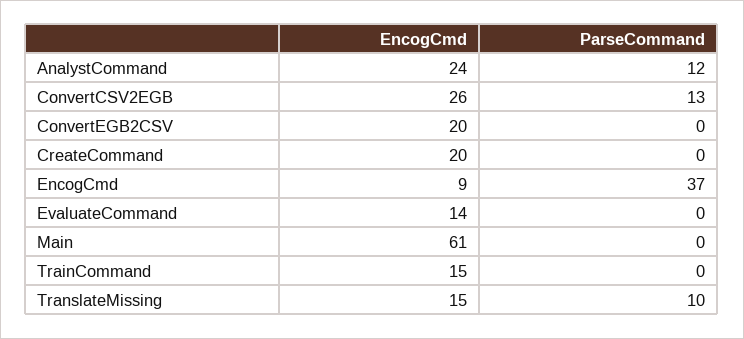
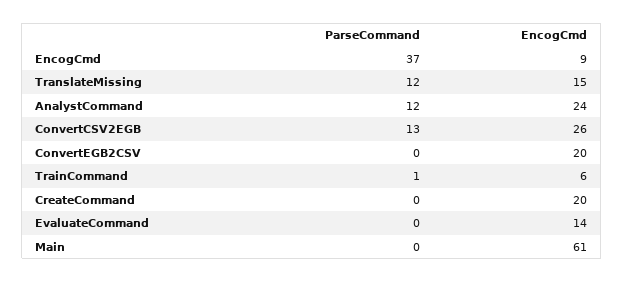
EncogCmd, TrainCommand: 15 -> 6
ParseCommand, TrainCommand: 0 -> 1
ParseCommand, TranslateMissing: 10 -> 12

